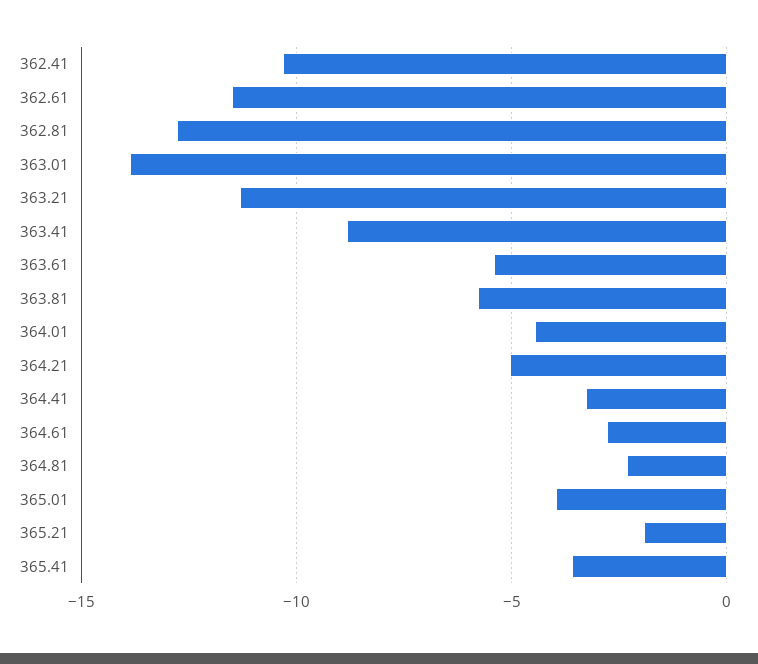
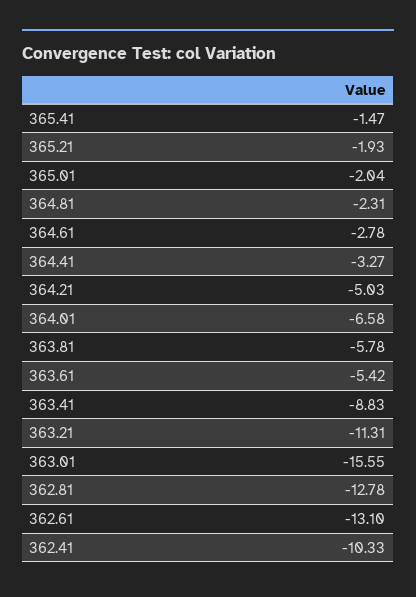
362.61: -11.5 -> -13.1
363.01: -14 -> -15.55
364.01: -4.5 -> -6.58
365.01: -4 -> -2.04
365.41: -3.5 -> -1.47

